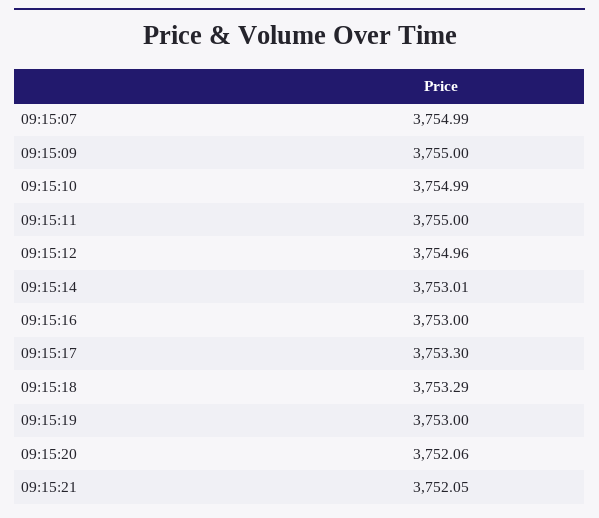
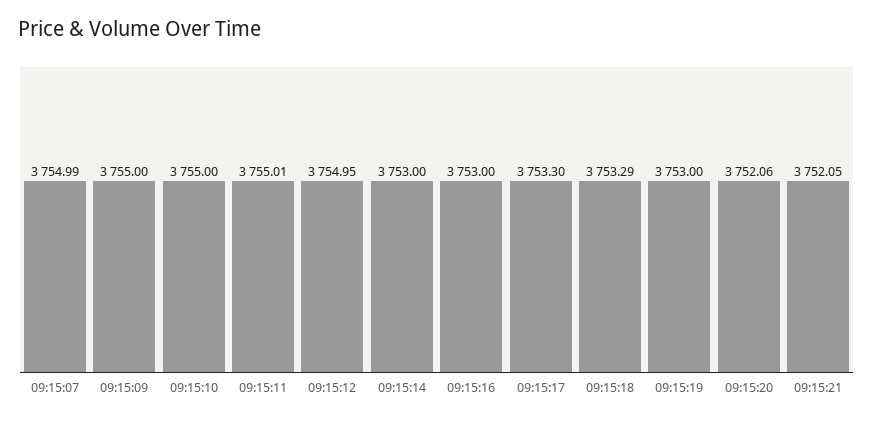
09:15:10: 3754.99 -> 3755
09:15:11: 3755 -> 3755.01
09:15:12: 3754.96 -> 3754.95
09:15:14: 3753.01 -> 3753

